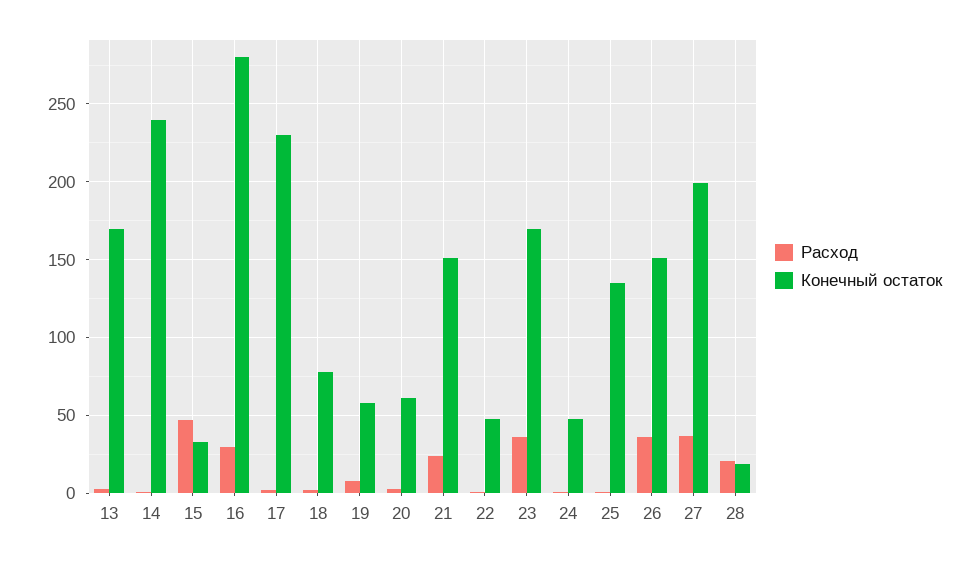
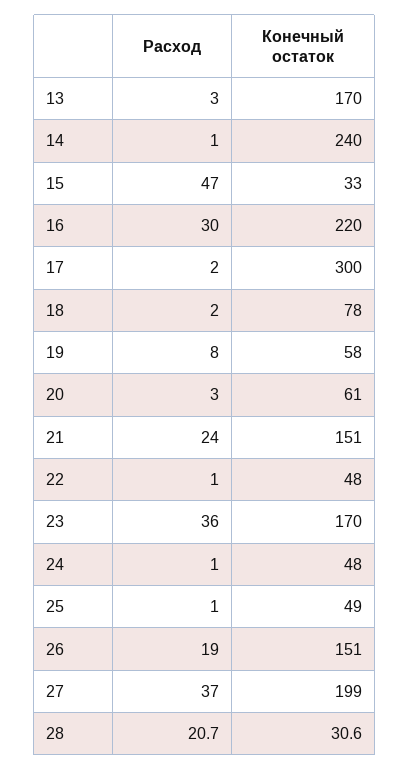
Конечный остаток, 16: 280 -> 220
Конечный остаток, 17: 230 -> 300
Конечный остаток, 25: 135 -> 49
Расход, 26: 35 -> 19
Конечный остаток, 28: 20 -> 30.6

